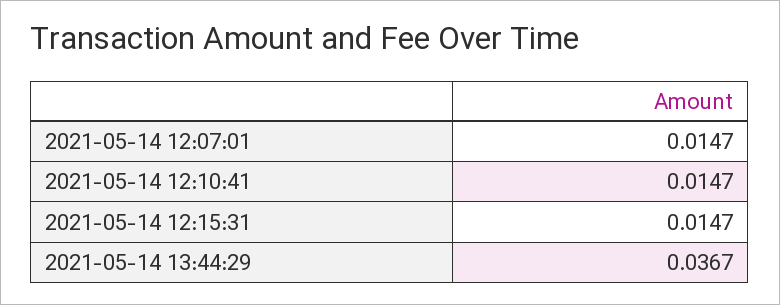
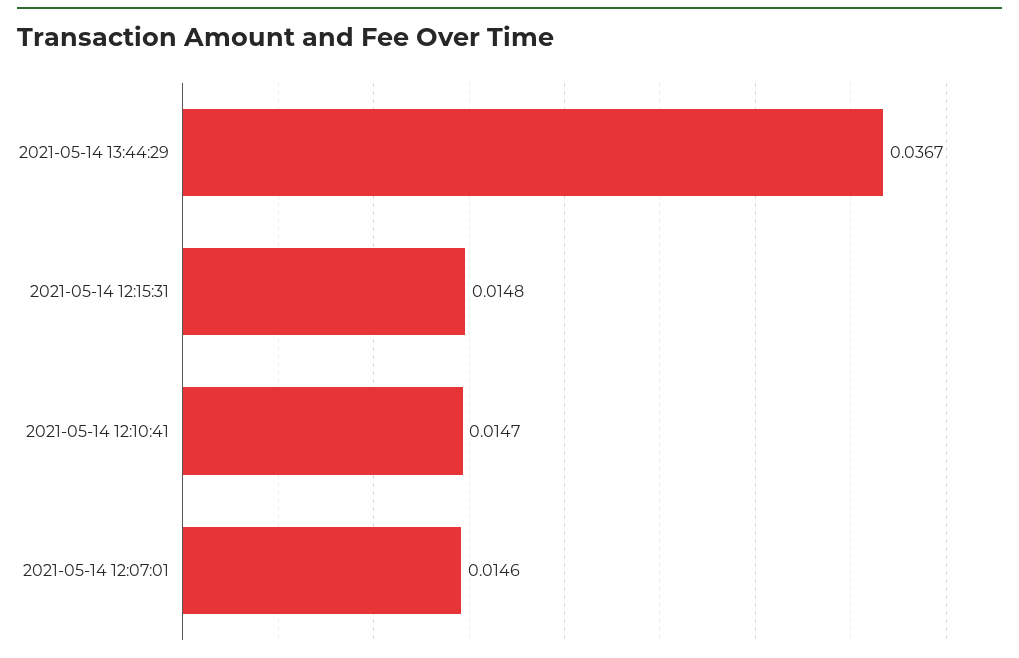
2021-05-14 12:07:01: 0.0147 -> 0.0146
2021-05-14 12:15:31: 0.0147 -> 0.0148

